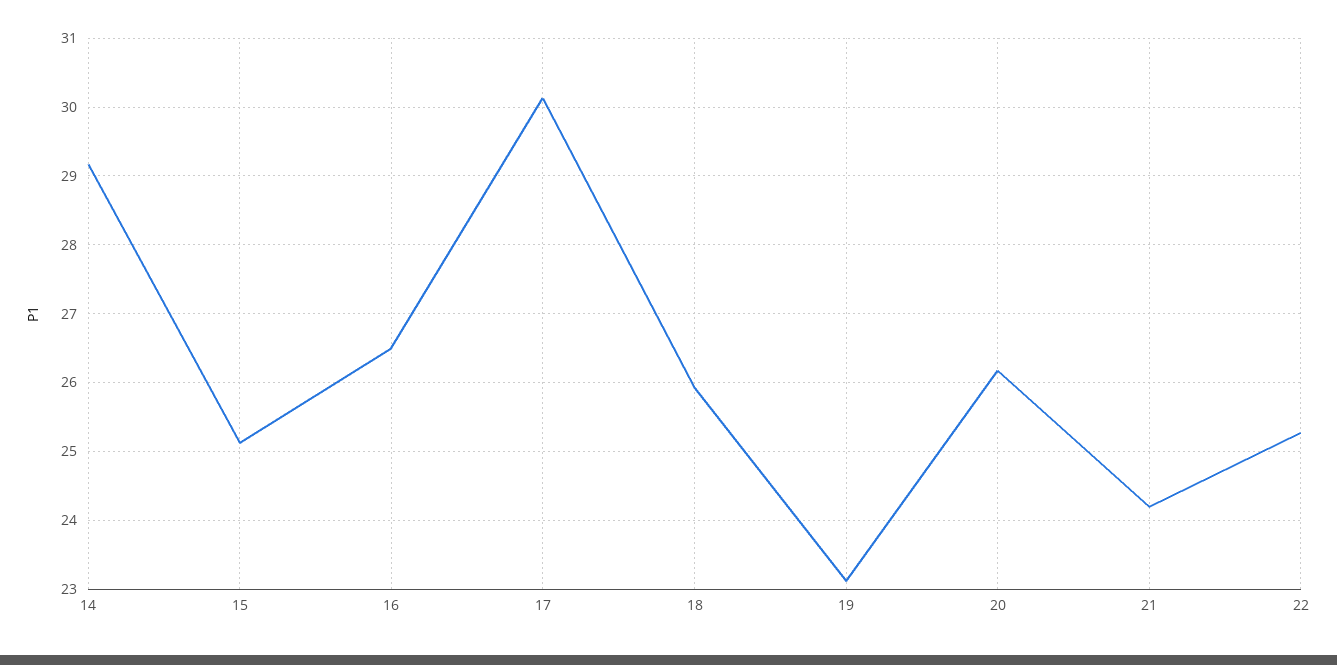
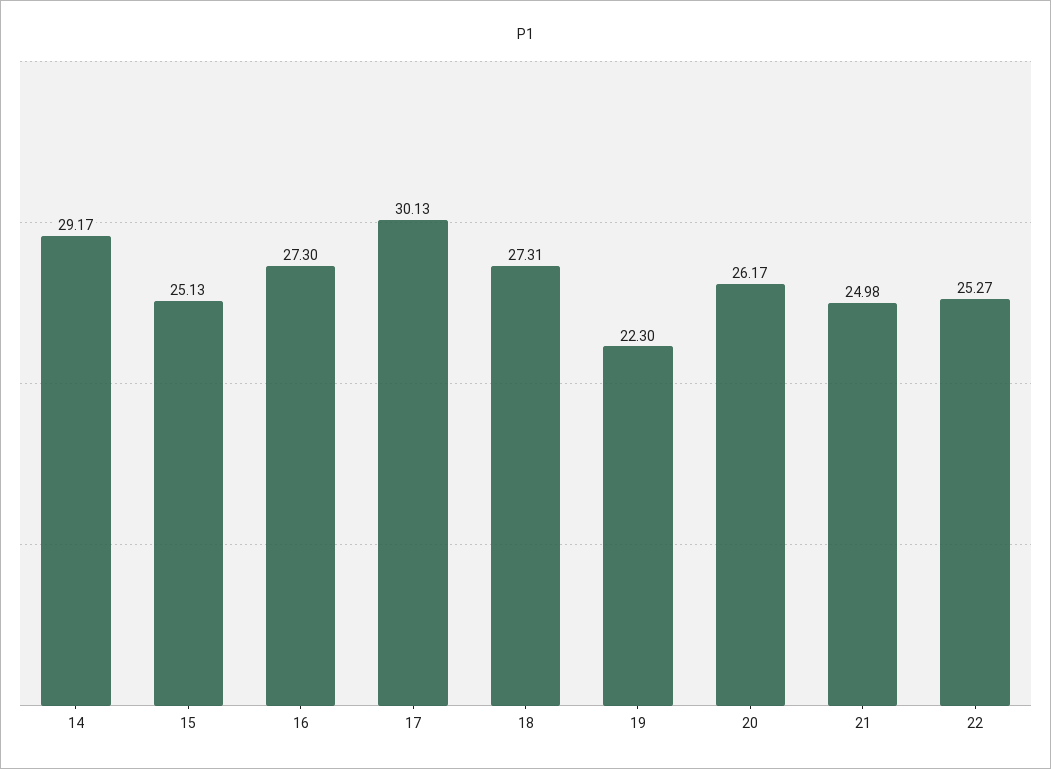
16: 26.5 -> 27.3
18: 25.9 -> 27.31
19: 23.1 -> 22.3
21: 24.2 -> 24.98

